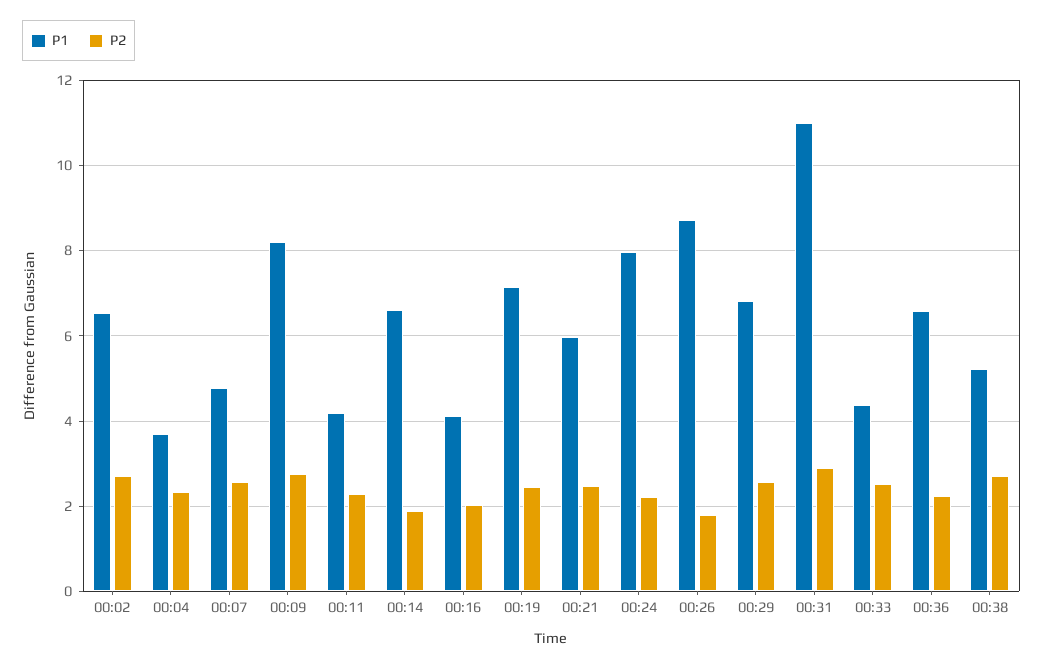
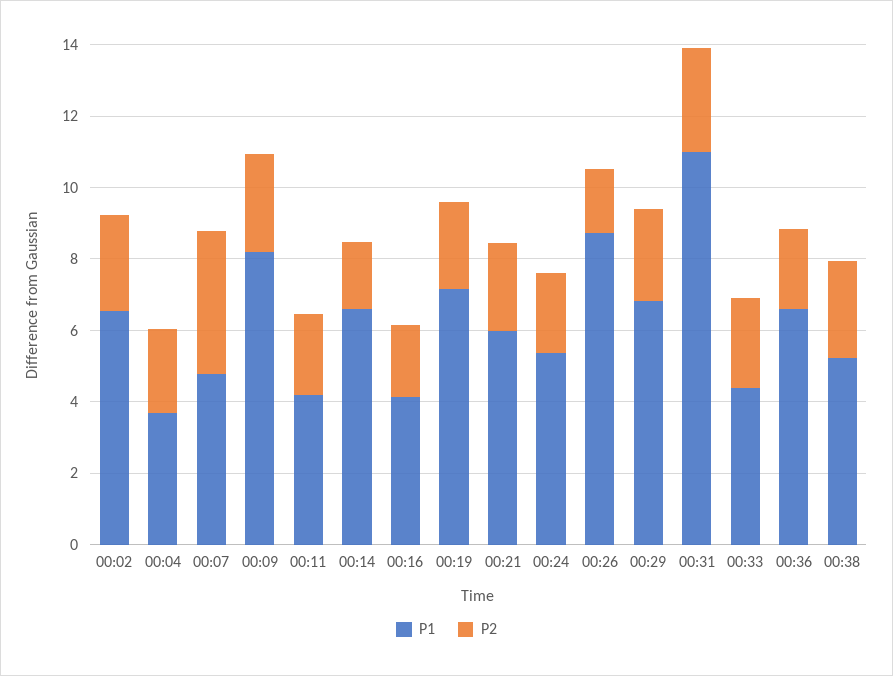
P2, 00:07: 2.6 -> 4
P1, 00:24: 8 -> 5.5

